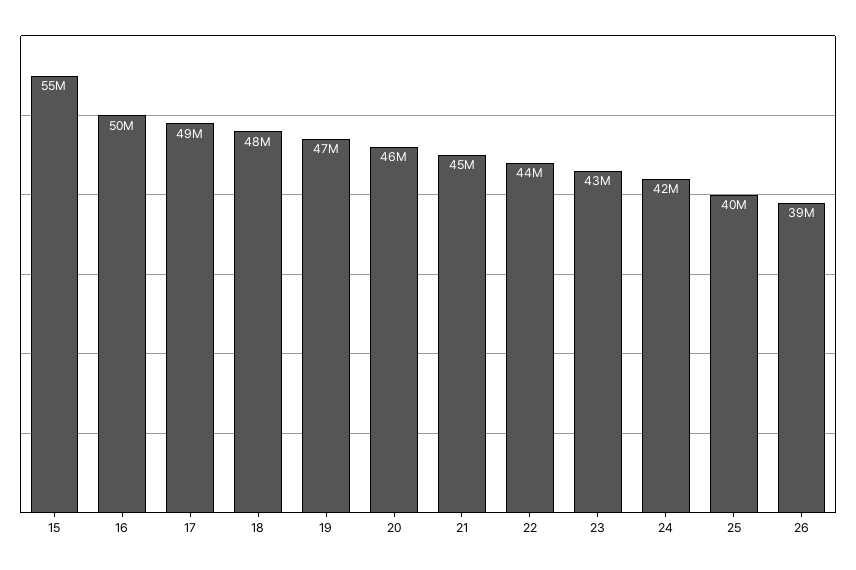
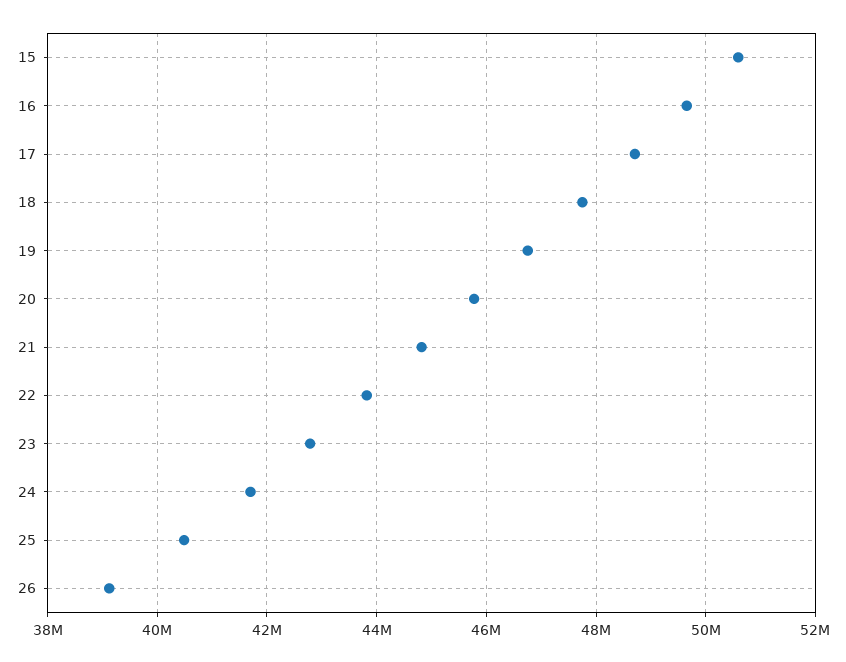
15: 55000000 -> 50600000

